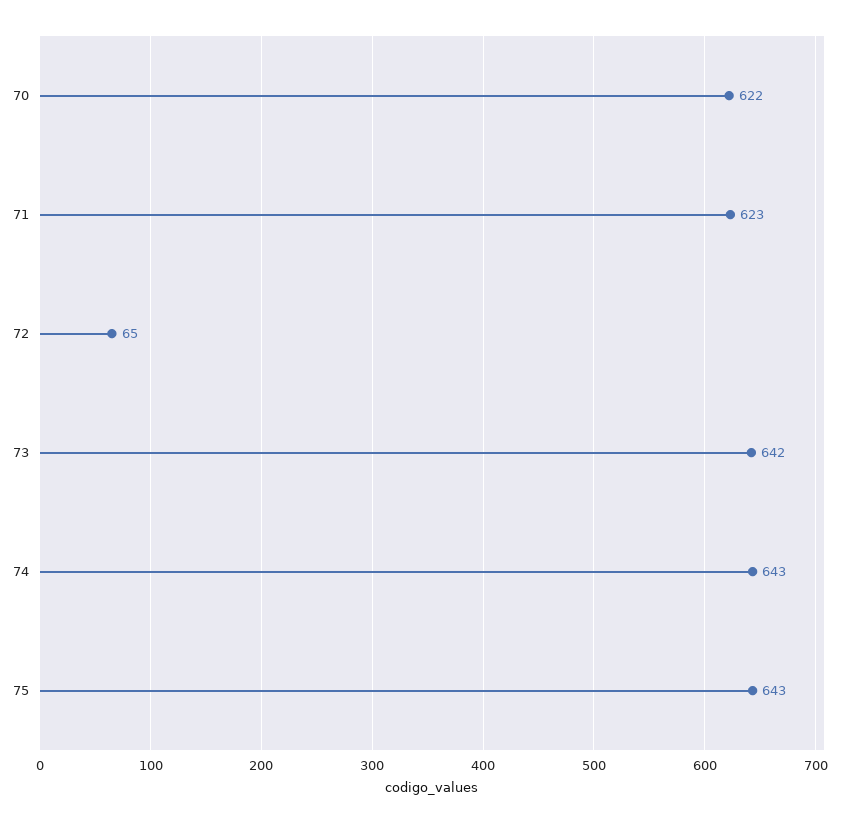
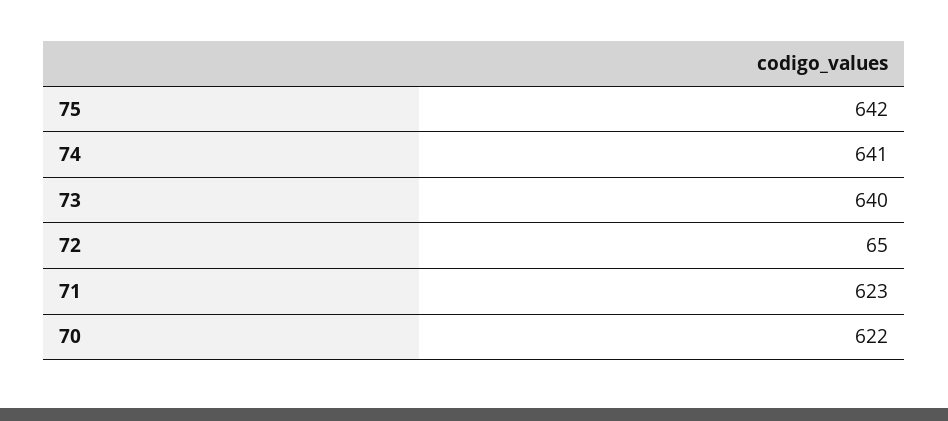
73: 642 -> 640
74: 643 -> 641
75: 643 -> 642

